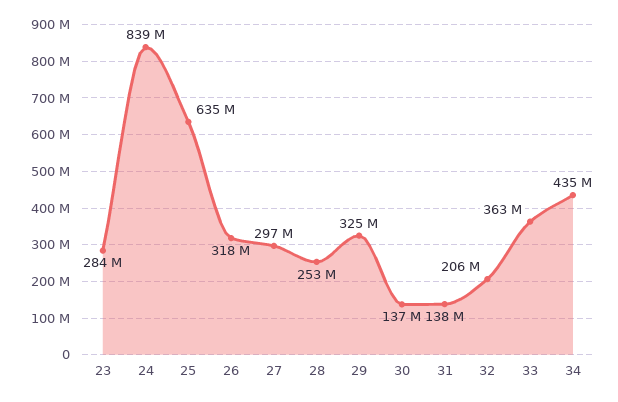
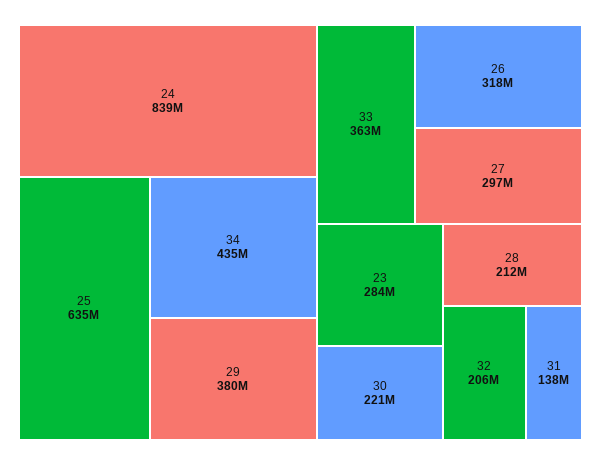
28: 253000000 -> 212000000
29: 325000000 -> 380000000
30: 137000000 -> 221000000

